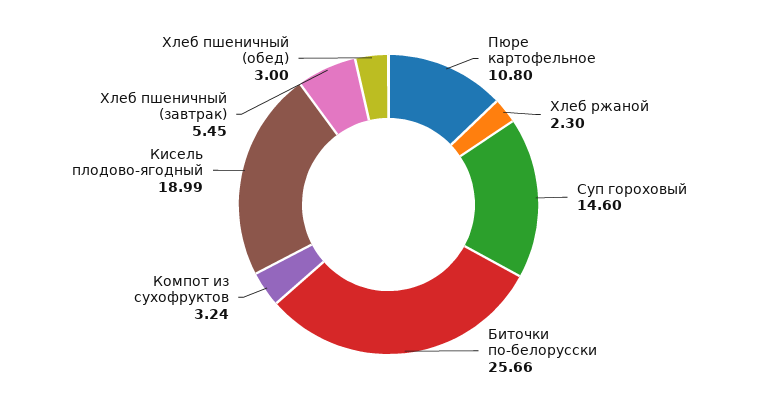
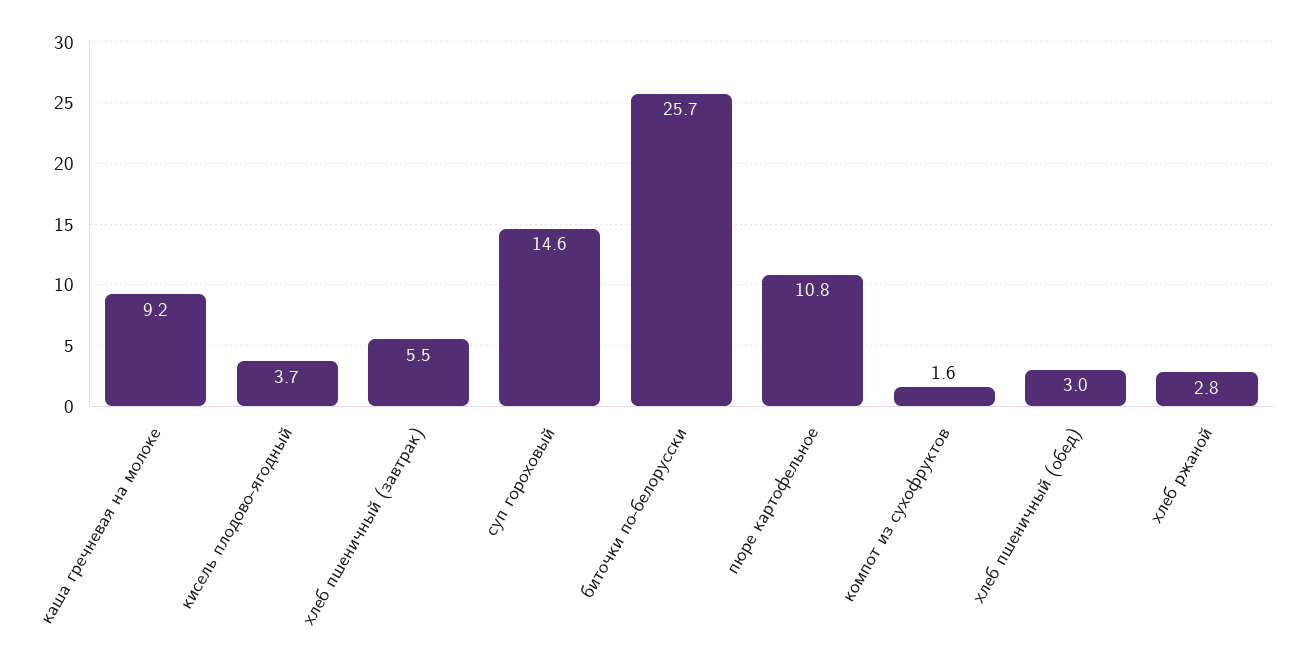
Хлеб ржаной: 2.3 -> 2.8
Компот из сухофруктов: 3.24 -> 1.6
Кисель плодово-ягодный: 18.99 -> 3.7
каша гречневая на молоке: none -> 9.2

